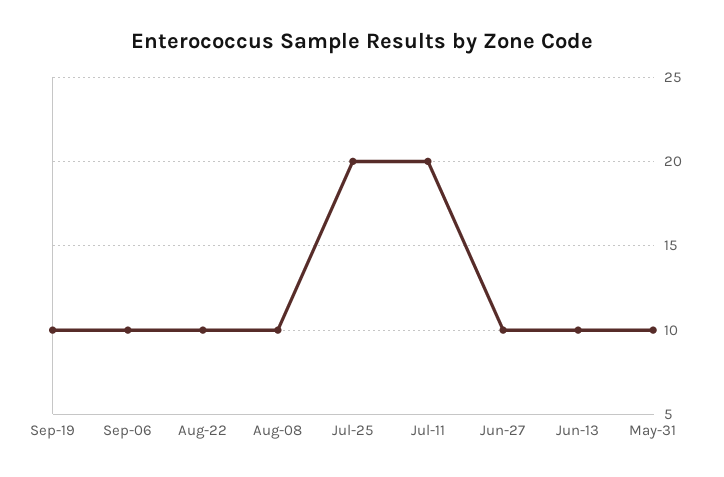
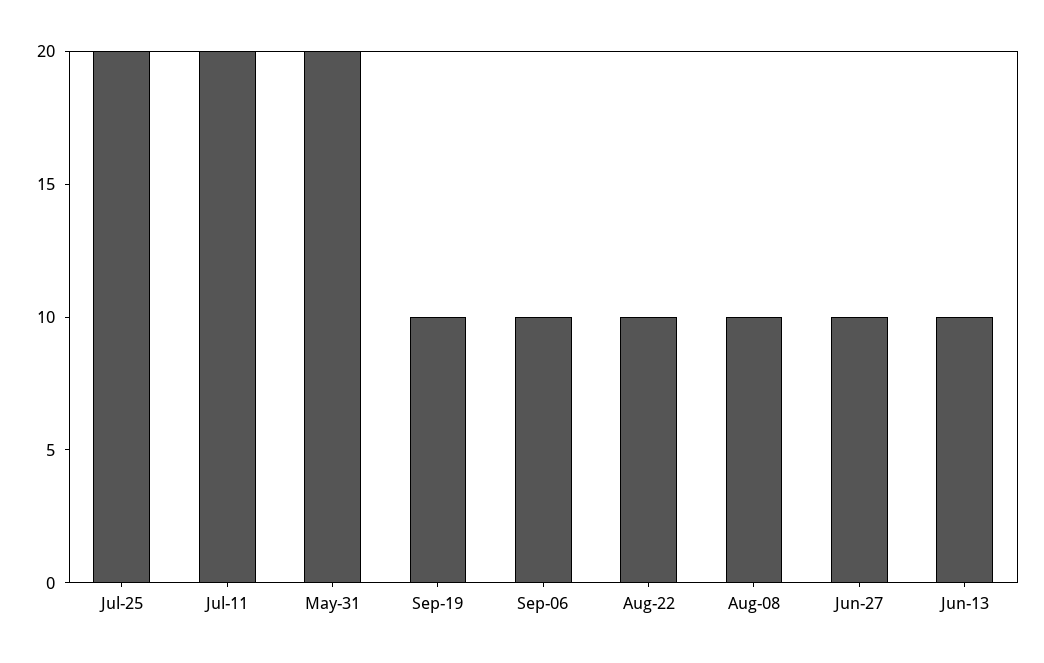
May-31: 10 -> 20

